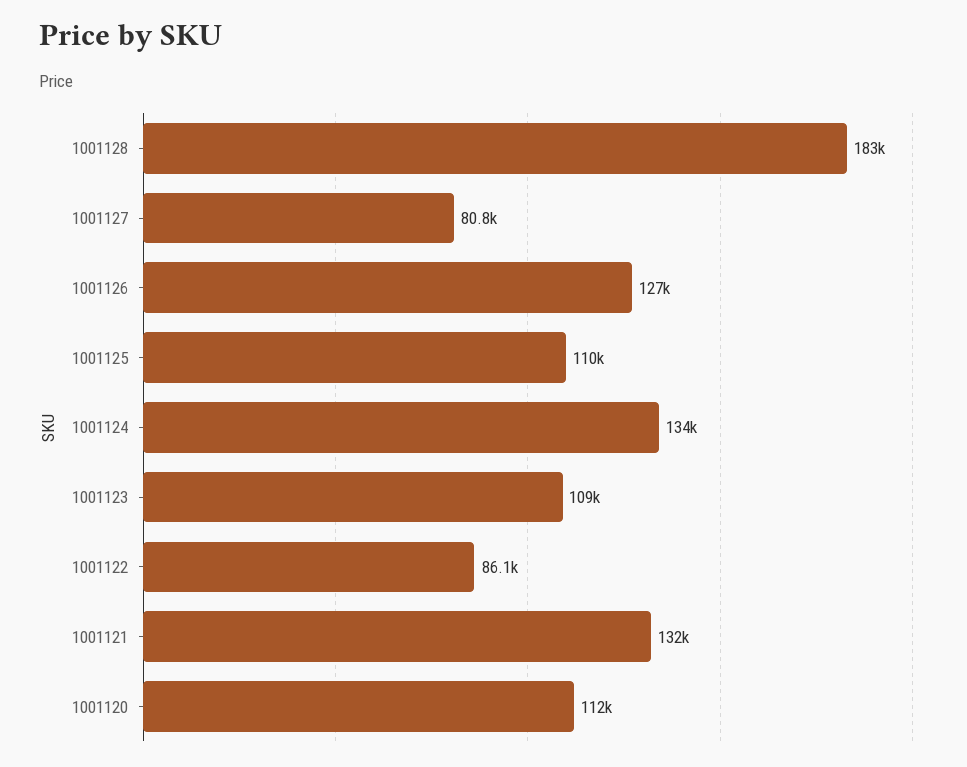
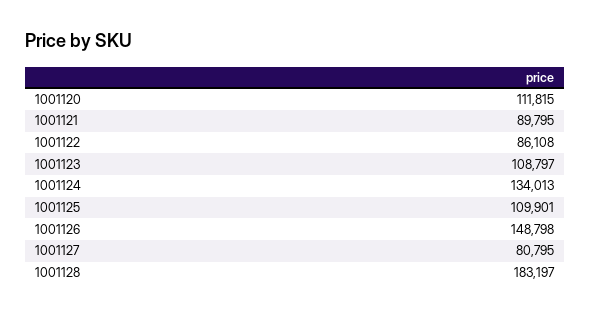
1001126: 127000 -> 148798
1001121: 132000 -> 89795

